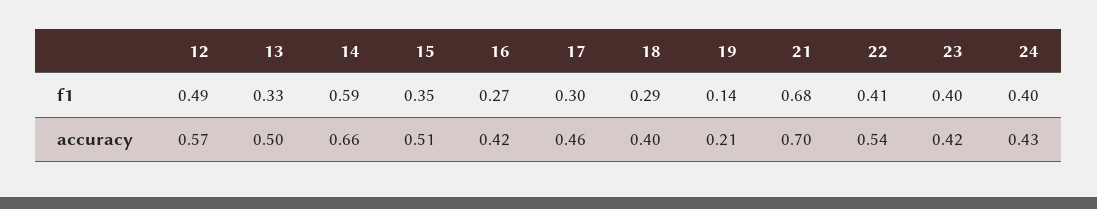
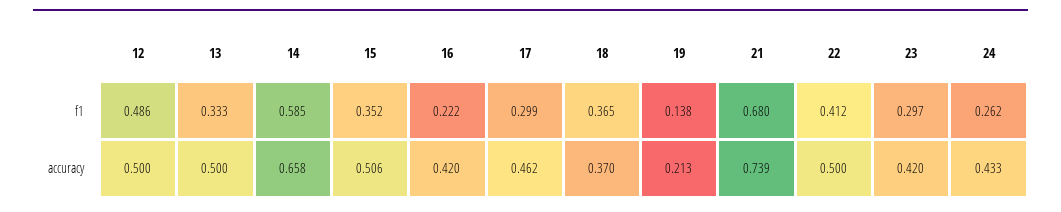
16, f1: 0.27 -> 0.222
18, f1: 0.29 -> 0.365
23, f1: 0.4 -> 0.297
24, f1: 0.4 -> 0.262
12, accuracy: 0.57 -> 0.5
18, accuracy: 0.4 -> 0.37
21, accuracy: 0.7 -> 0.739
22, accuracy: 0.54 -> 0.5

